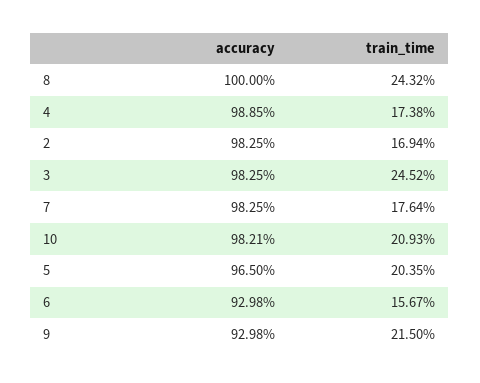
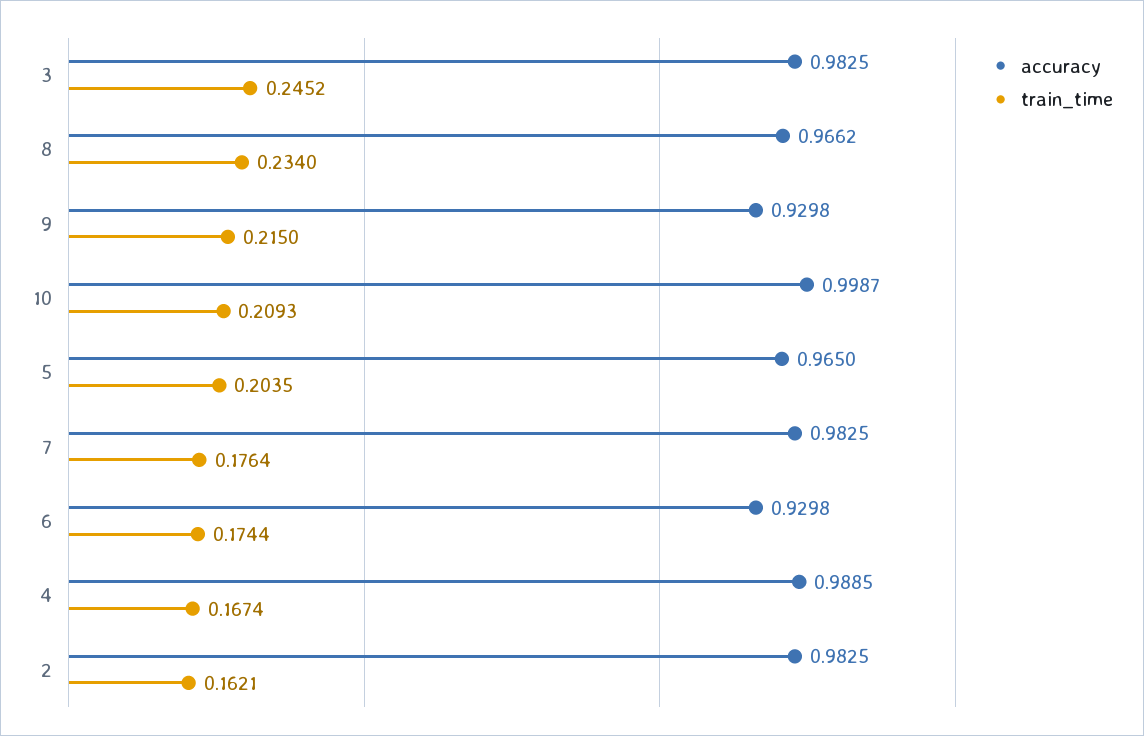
accuracy, 8: 1 -> 0.9662
train_time, 8: 0.2432 -> 0.234
train_time, 4: 0.1738 -> 0.1674
train_time, 2: 0.1694 -> 0.1621
accuracy, 10: 0.9821 -> 0.9987
train_time, 6: 0.1567 -> 0.1744

